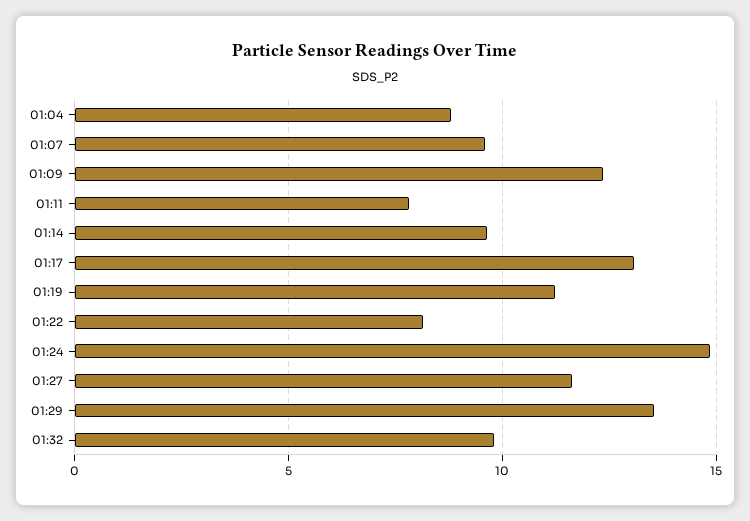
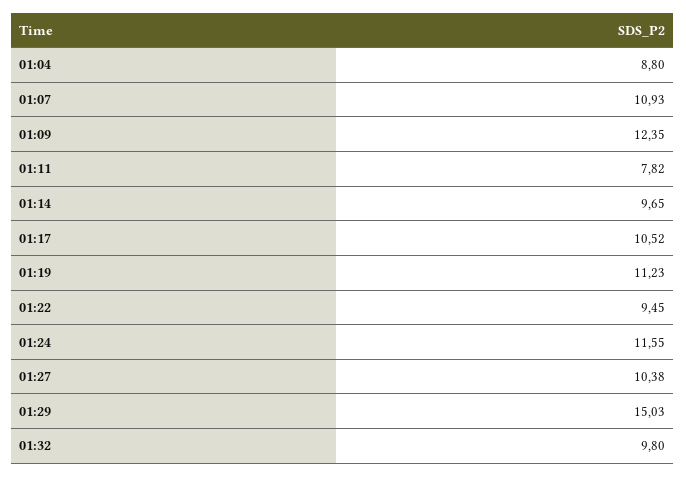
01:07: 9.5 -> 10.93
01:17: 13 -> 10.52
01:22: 8 -> 9.45
01:24: 15 -> 11.55
01:27: 11.5 -> 10.38
01:29: 13.5 -> 15.03

